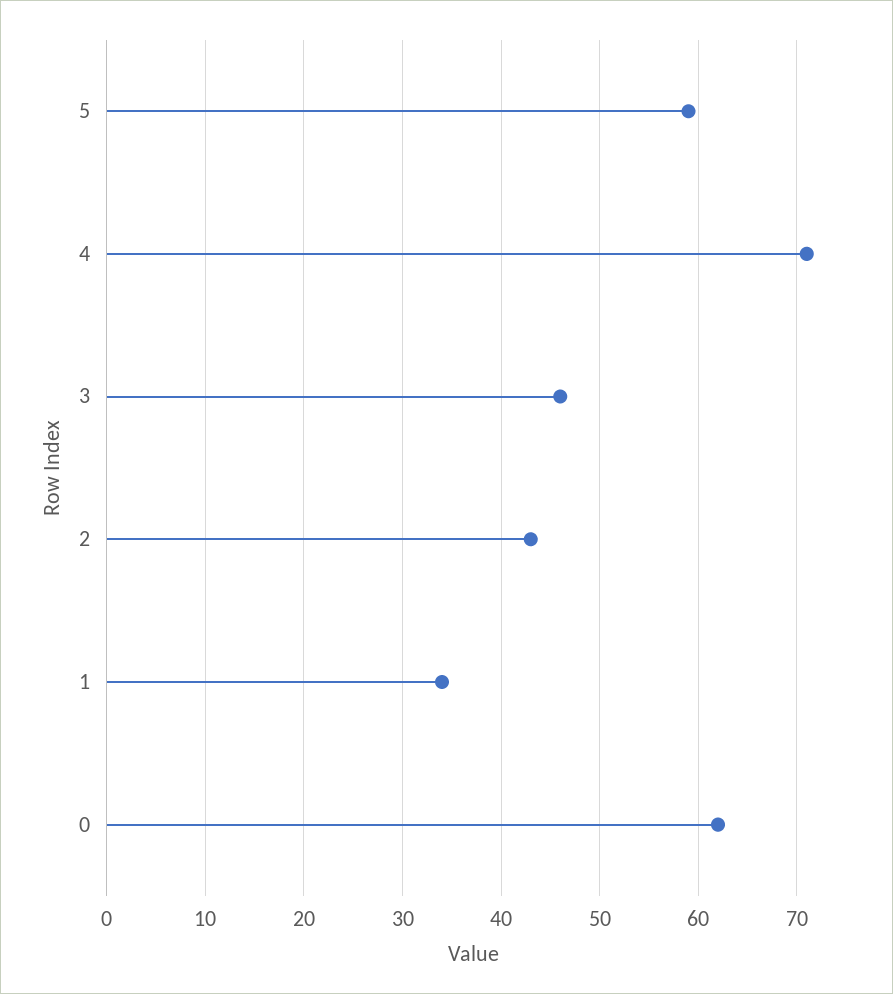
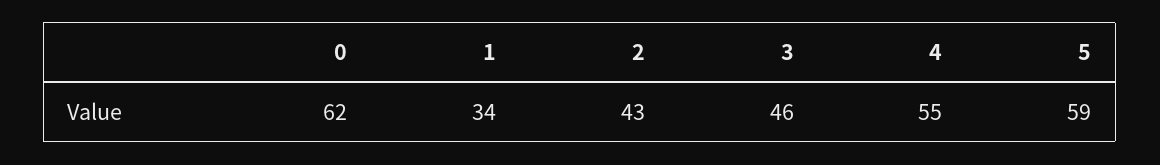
4: 71 -> 55

